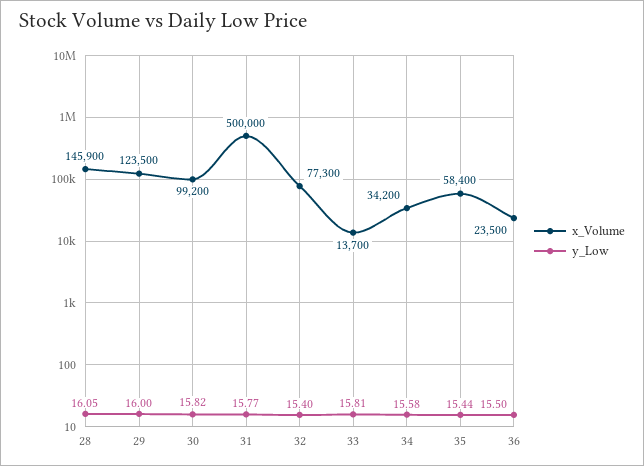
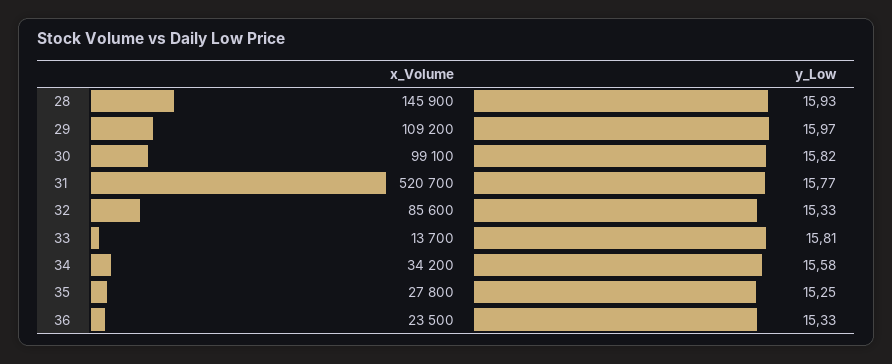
y_Low, 28: 16.05 -> 15.93
x_Volume, 29: 123500 -> 109200
y_Low, 29: 16 -> 15.97
x_Volume, 30: 99200 -> 99100
x_Volume, 31: 500000 -> 520700
x_Volume, 32: 77300 -> 85600
y_Low, 32: 15.4 -> 15.33
x_Volume, 35: 58400 -> 27800
y_Low, 35: 15.44 -> 15.25
y_Low, 36: 15.5 -> 15.33

